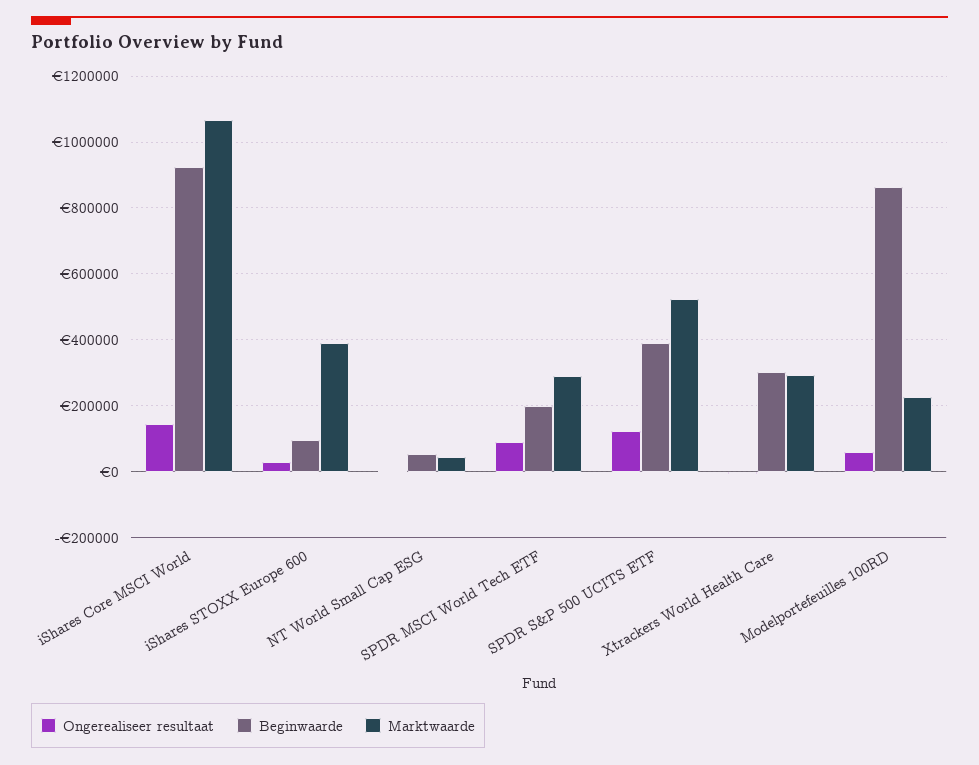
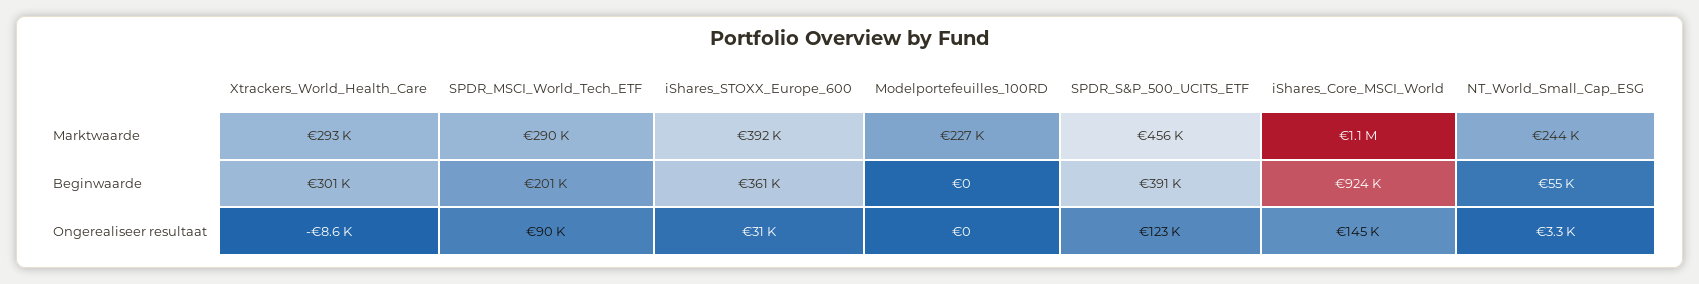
Beginwaarde, iShares STOXX Europe 600: 100000 -> 361000
Marktwaarde, NT World Small Cap ESG: 40000 -> 244000
Marktwaarde, SPDR S&P 500 UCITS ETF: 520000 -> 456000
Ongerealiseer resultaat, Modelportefeuilles 100RD: 60000 -> 0
Beginwaarde, Modelportefeuilles 100RD: 860000 -> 0

